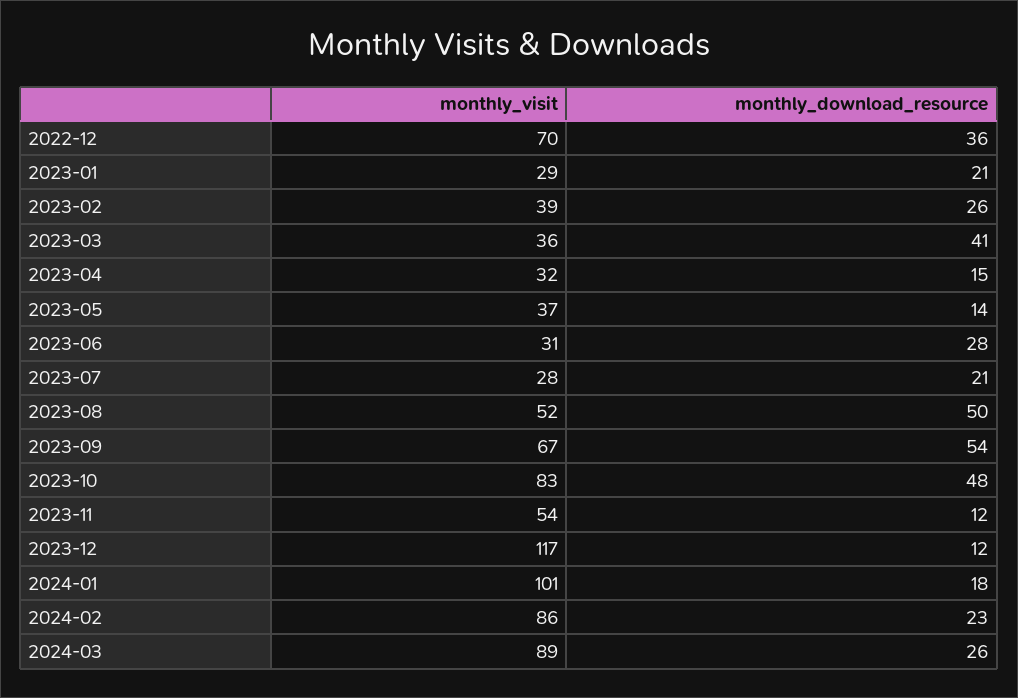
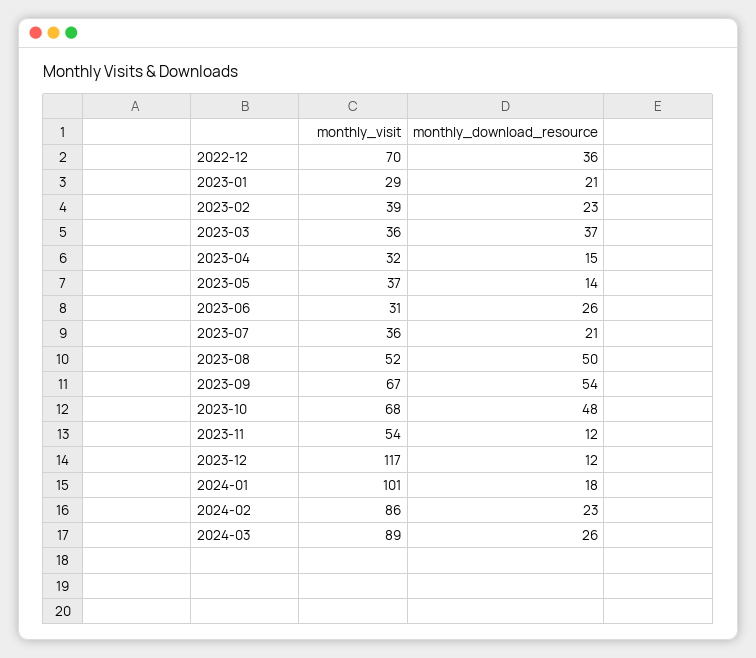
monthly_download_resource, 2023-02: 26 -> 23
monthly_download_resource, 2023-03: 41 -> 37
monthly_download_resource, 2023-06: 28 -> 26
monthly_visit, 2023-07: 28 -> 36
monthly_visit, 2023-10: 83 -> 68

